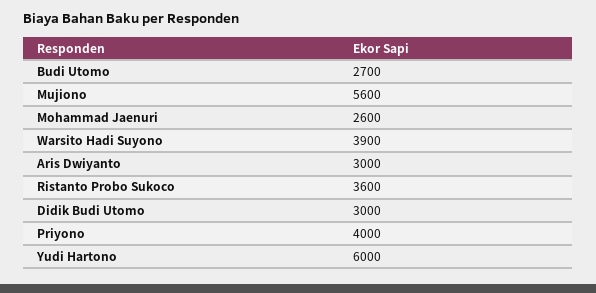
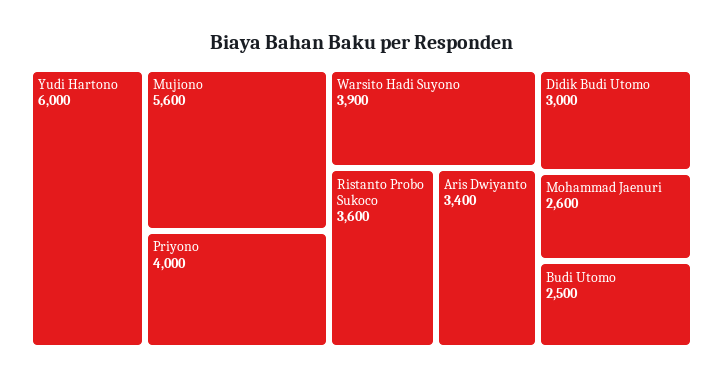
Budi Utomo: 2700 -> 2500
Aris Dwiyanto: 3000 -> 3400

